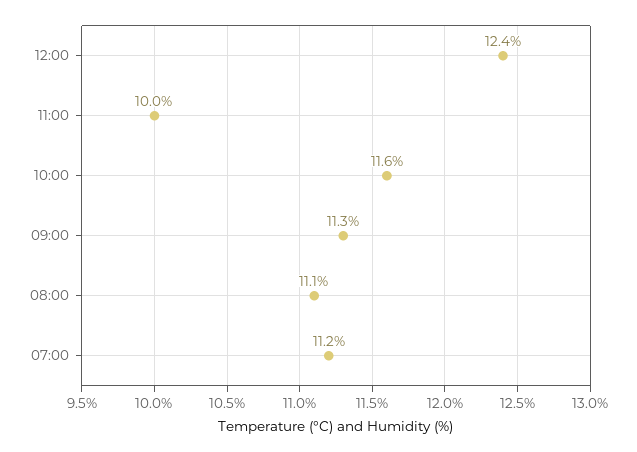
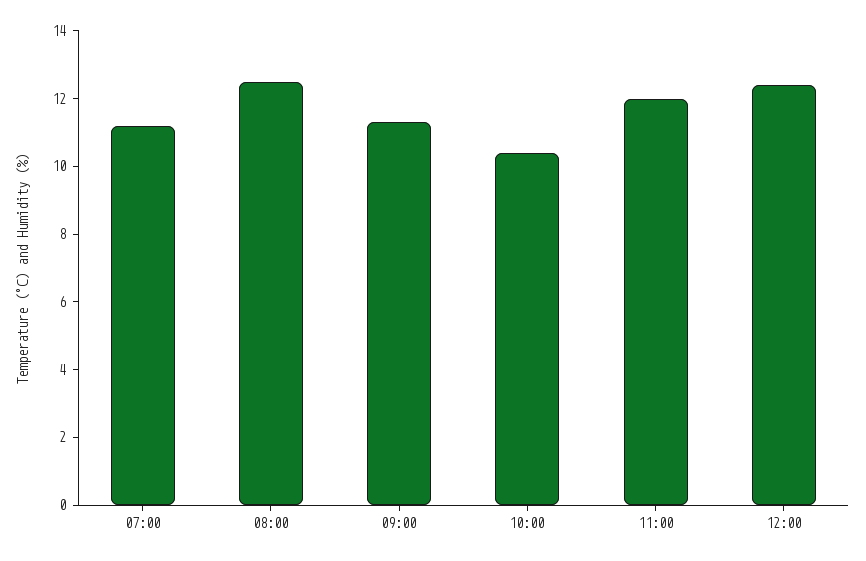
11:00: 10 -> 12
10:00: 11.6 -> 10.5
08:00: 11.1 -> 12.5

